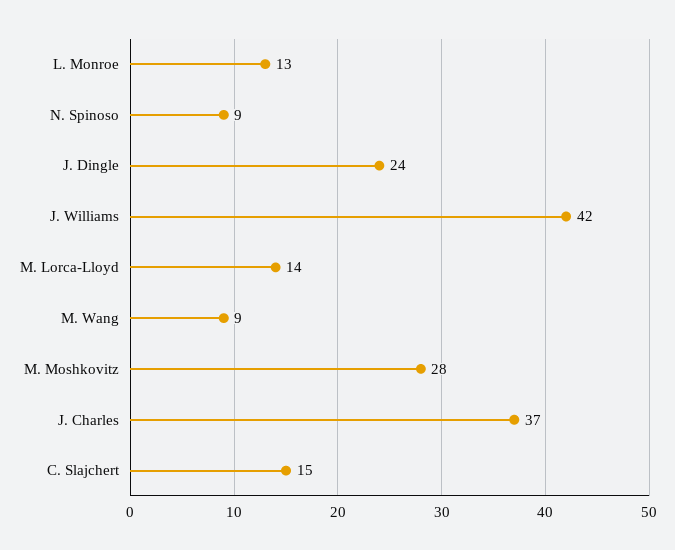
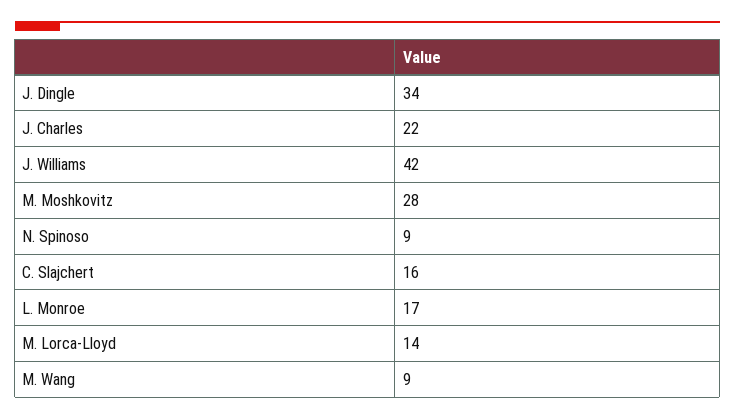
L. Monroe: 13 -> 17
J. Dingle: 24 -> 34
J. Charles: 37 -> 22
C. Slajchert: 15 -> 16

